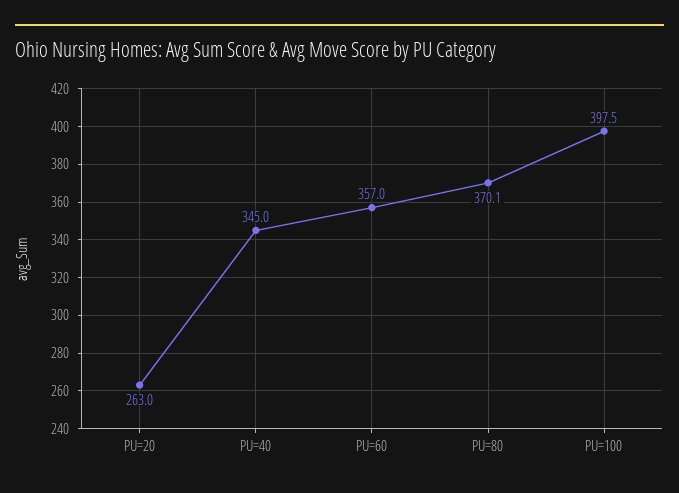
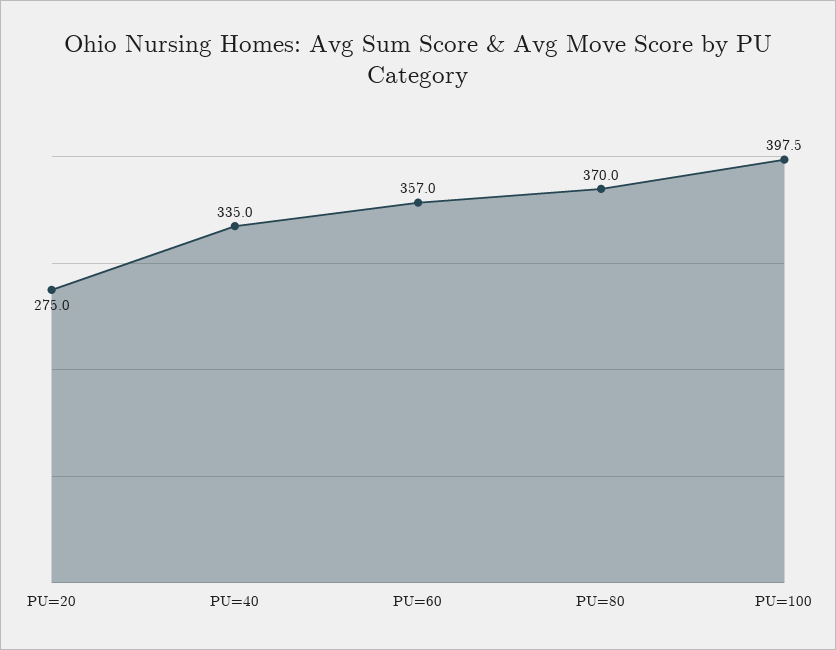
PU=20: 263 -> 275
PU=40: 345 -> 335
PU=80: 370.1 -> 370

